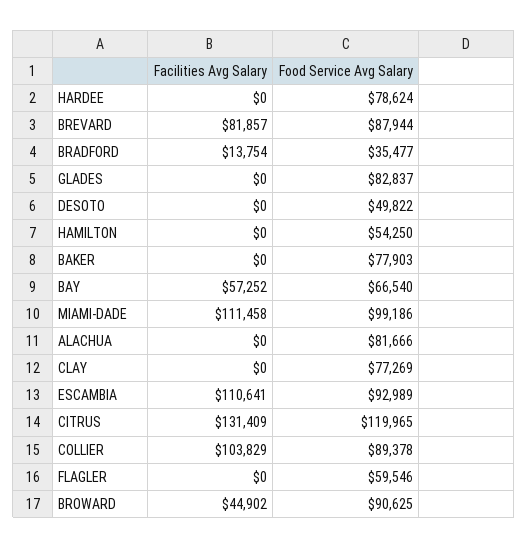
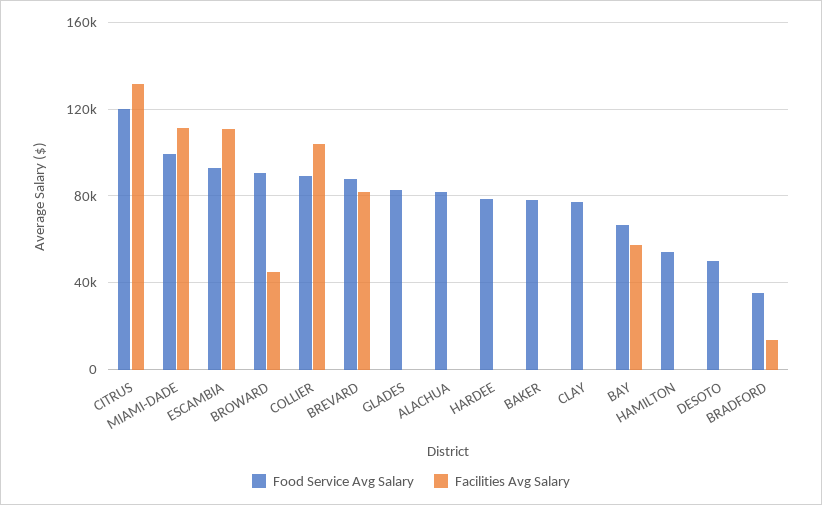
Facilities Avg Salary, FLAGLER: 0 -> none
Food Service Avg Salary, FLAGLER: 59546 -> none

